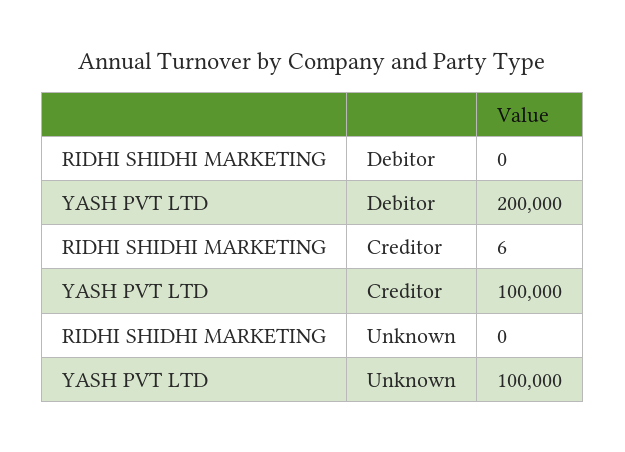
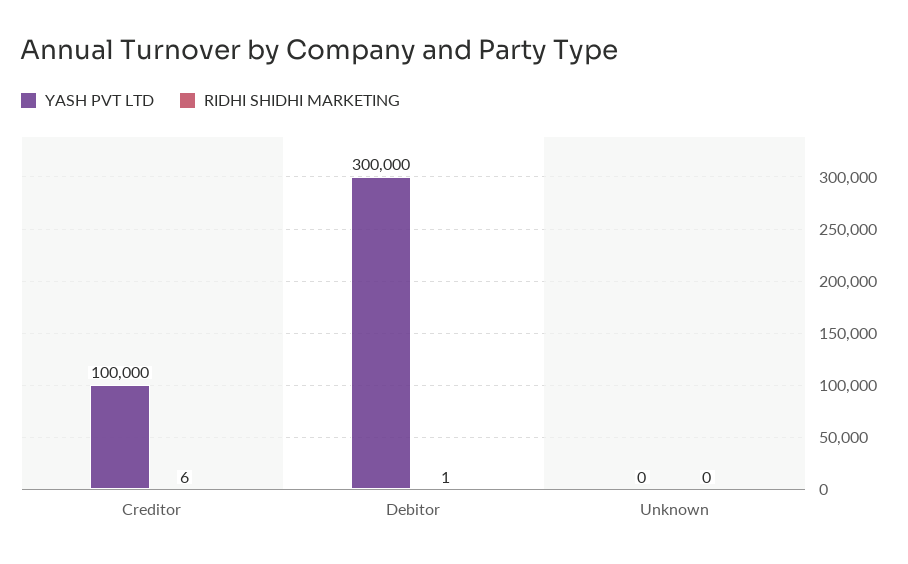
RIDHI SHIDHI MARKETING, Debitor: 0 -> 1
YASH PVT LTD, Debitor: 200000 -> 300000
YASH PVT LTD, Unknown: 100000 -> 0

